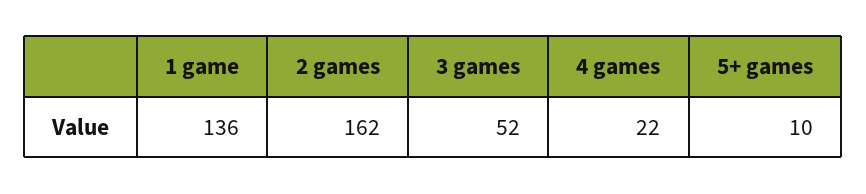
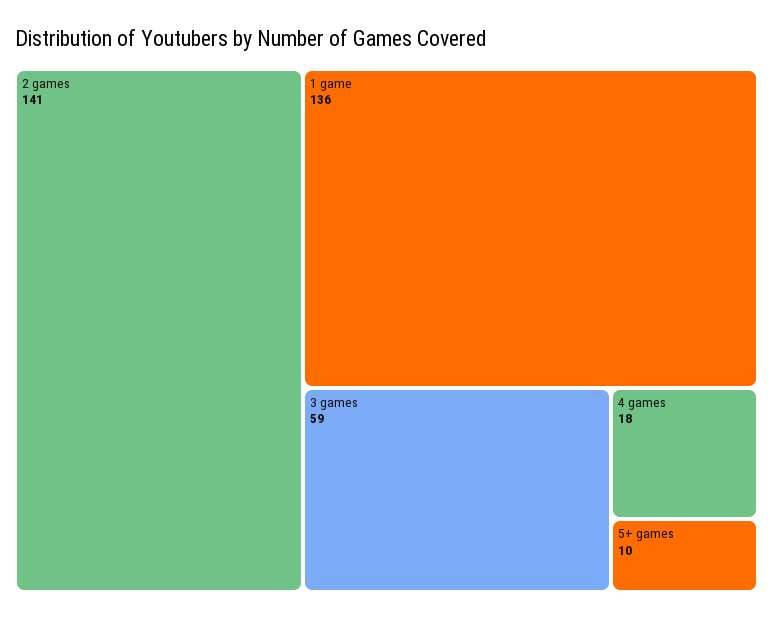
2 games: 162 -> 141
3 games: 52 -> 59
4 games: 22 -> 18

